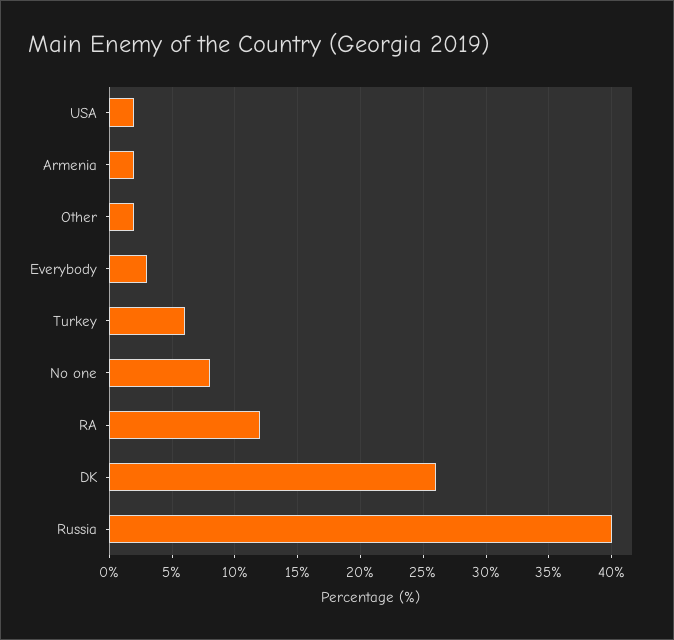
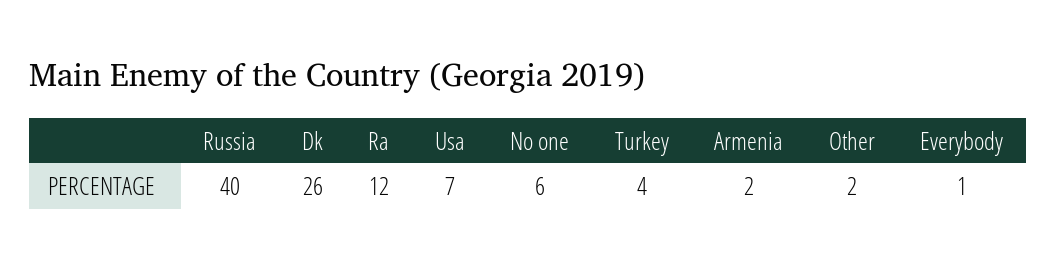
USA: 2 -> 7
Everybody: 3 -> 1
Turkey: 6 -> 4
No one: 8 -> 6

